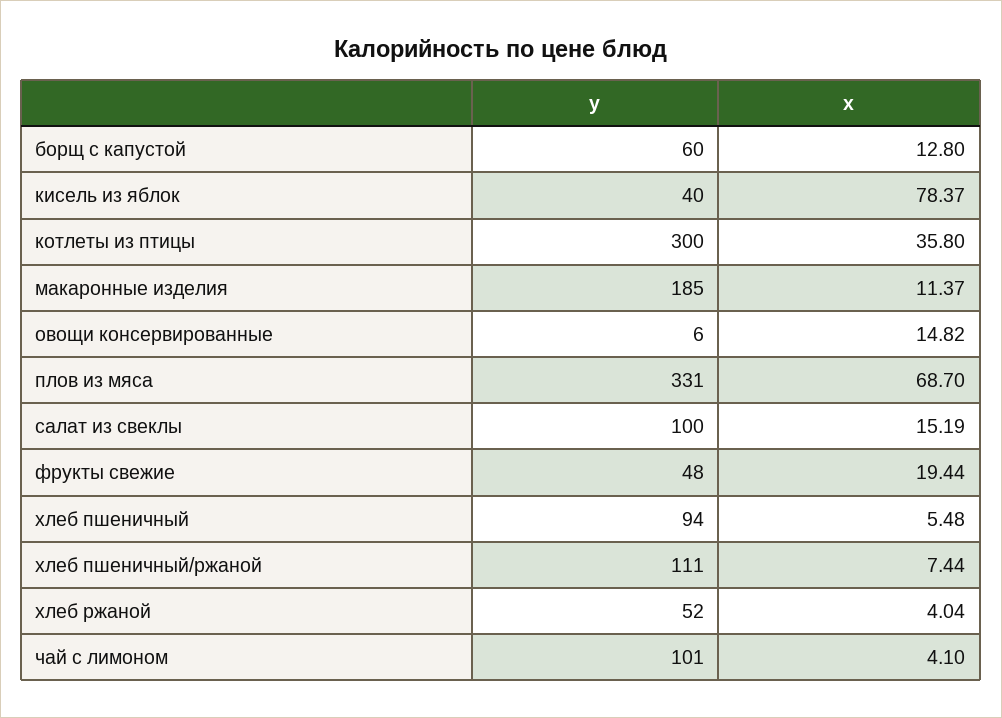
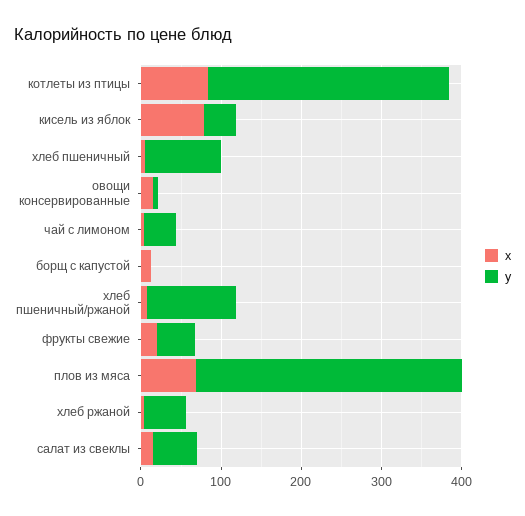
y, борщ с капустой: 60 -> 0
x, котлеты из птицы: 35.8 -> 80
y, макаронные изделия: 185 -> none
x, макаронные изделия: 11.37 -> none
y, салат из свеклы: 100 -> 60
y, чай с лимоном: 101 -> 40

